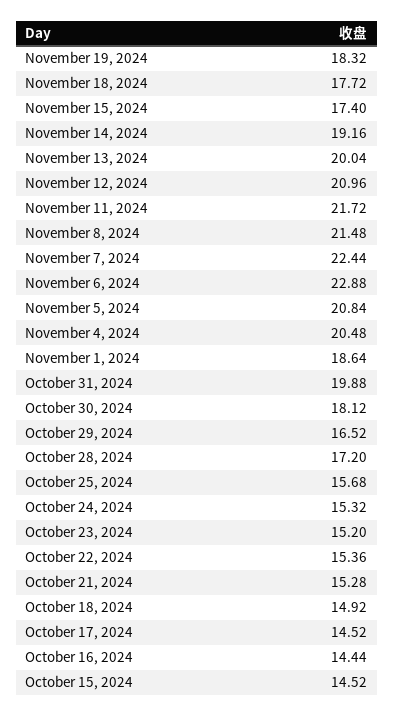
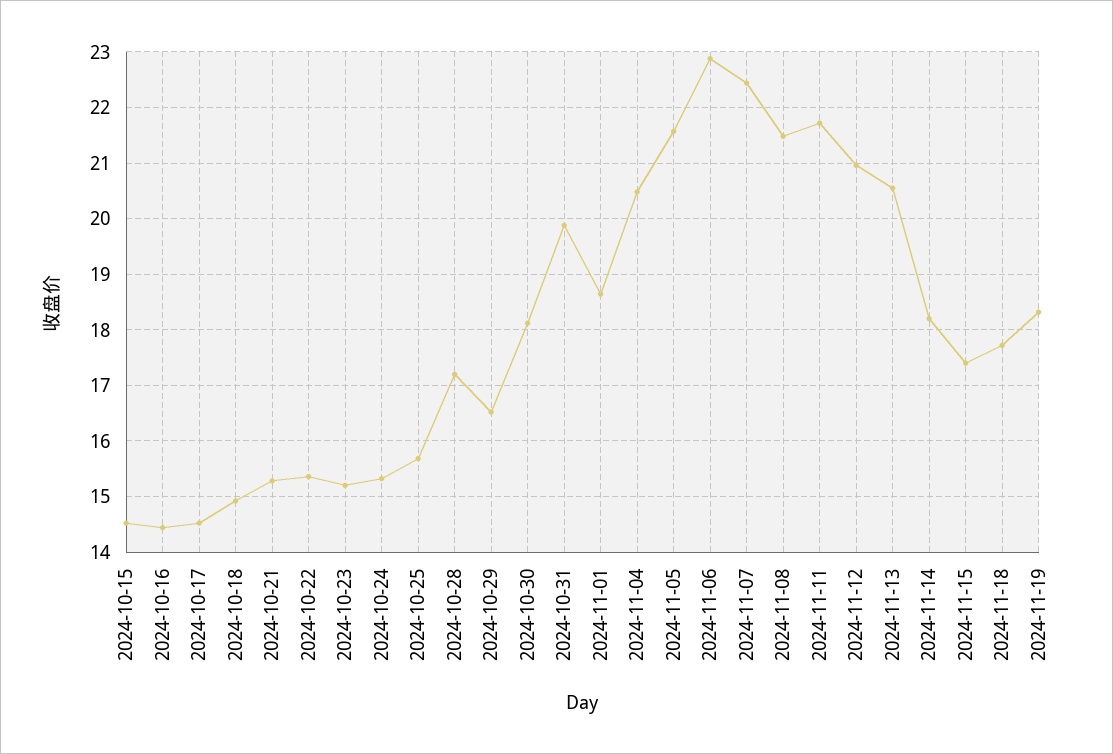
November 14, 2024: 19.16 -> 18.2
November 13, 2024: 20.04 -> 20.6
November 5, 2024: 20.84 -> 21.6

